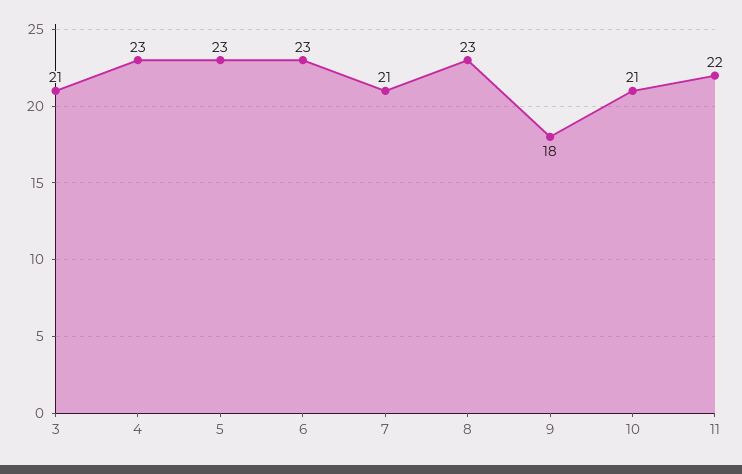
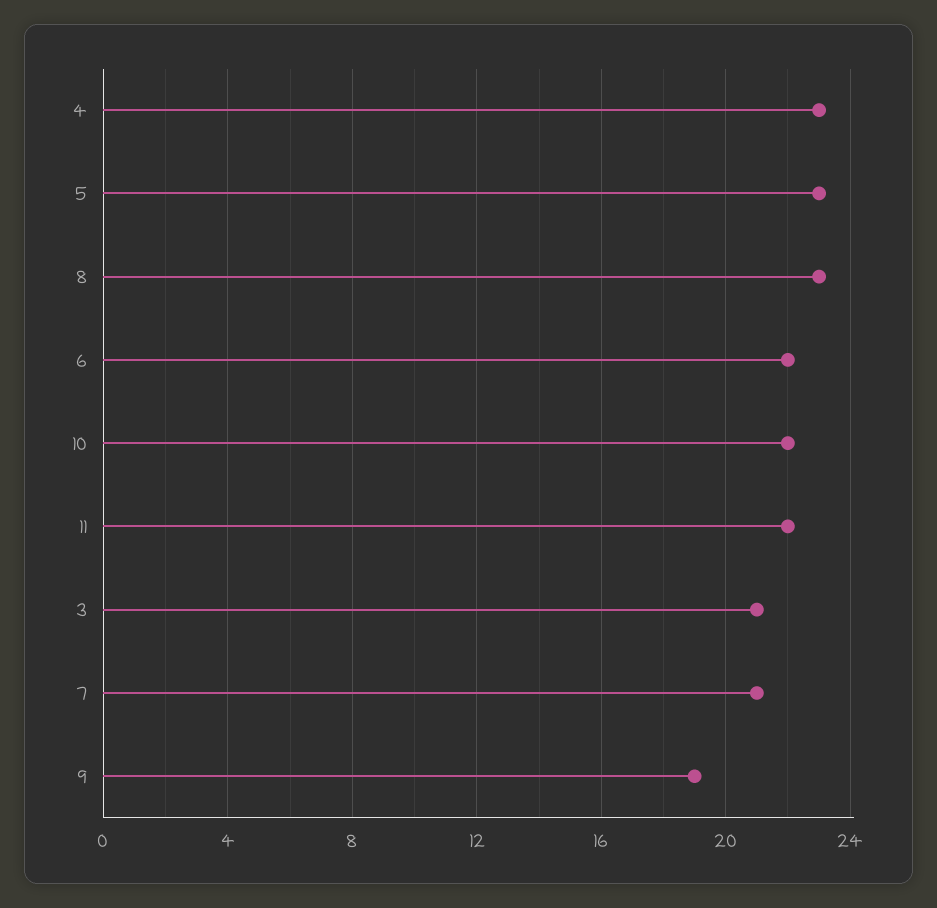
6: 23 -> 22
9: 18 -> 19
10: 21 -> 22

